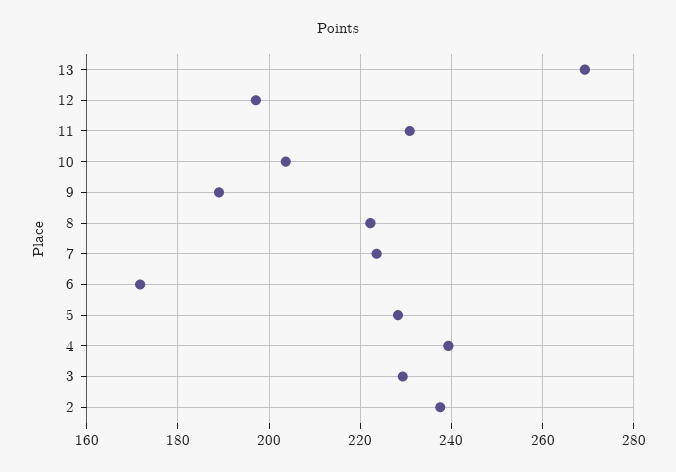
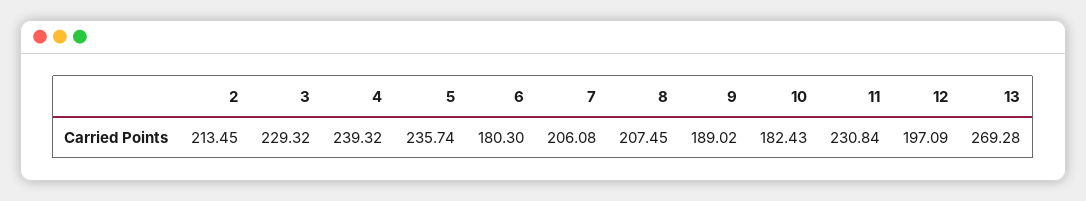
10: 204 -> 182.43
8: 222 -> 207.45
7: 224 -> 206.08
6: 172 -> 180.3
5: 228 -> 235.74
2: 238 -> 213.45

